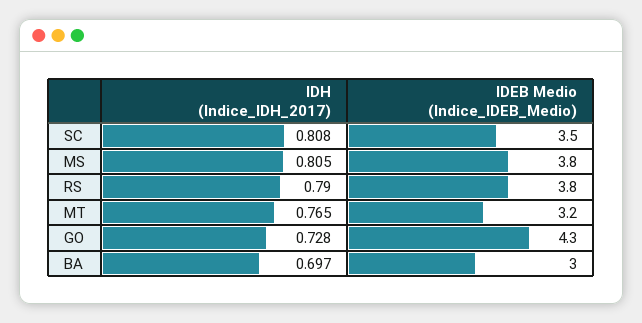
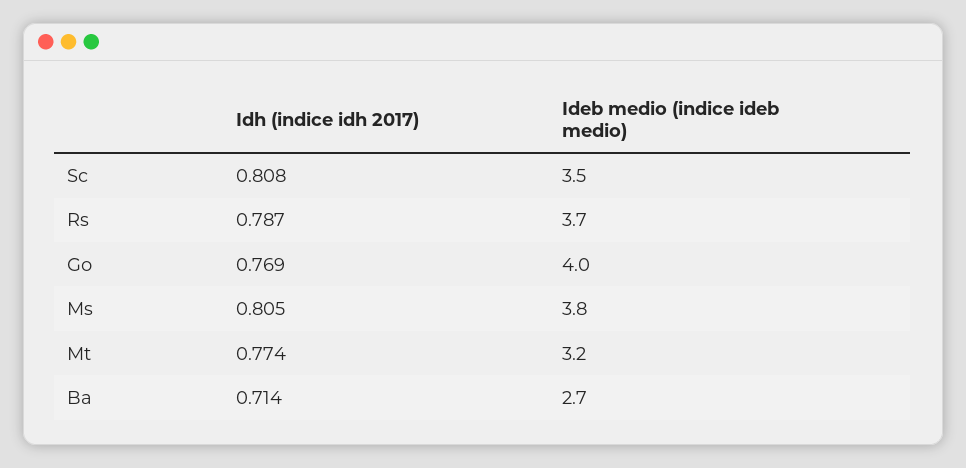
IDH (Indice_IDH_2017), RS: 0.79 -> 0.787
IDEB Medio (Indice_IDEB_Medio), RS: 3.8 -> 3.7
IDH (Indice_IDH_2017), MT: 0.765 -> 0.774
IDH (Indice_IDH_2017), GO: 0.728 -> 0.769
IDEB Medio (Indice_IDEB_Medio), GO: 4.3 -> 4
IDH (Indice_IDH_2017), BA: 0.697 -> 0.714
IDEB Medio (Indice_IDEB_Medio), BA: 3 -> 2.7

